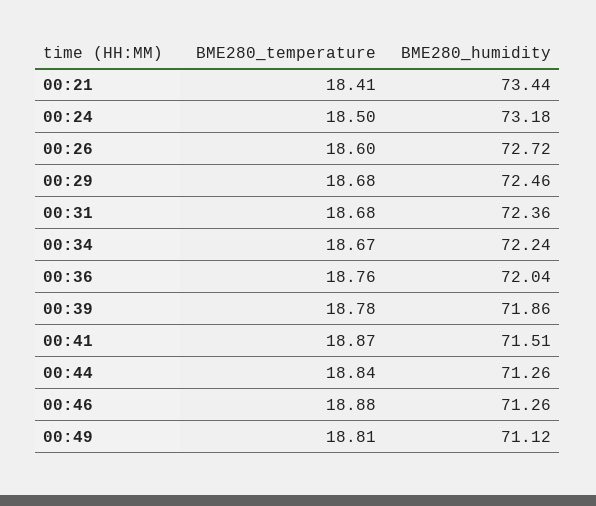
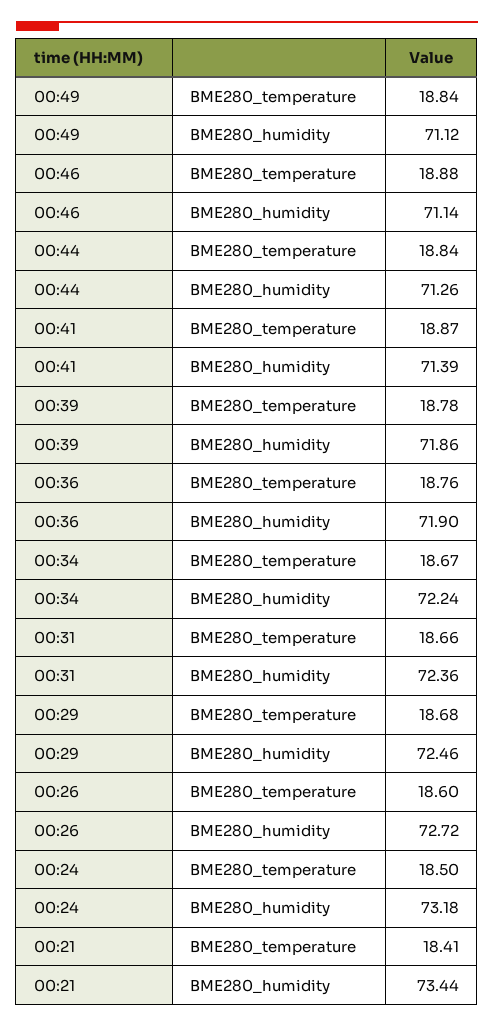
BME280_temperature, 00:31: 18.68 -> 18.66
BME280_humidity, 00:36: 72.04 -> 71.9
BME280_humidity, 00:41: 71.51 -> 71.39
BME280_humidity, 00:46: 71.26 -> 71.14
BME280_temperature, 00:49: 18.81 -> 18.84

